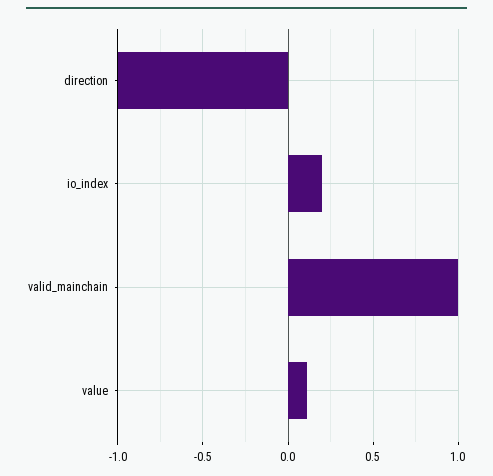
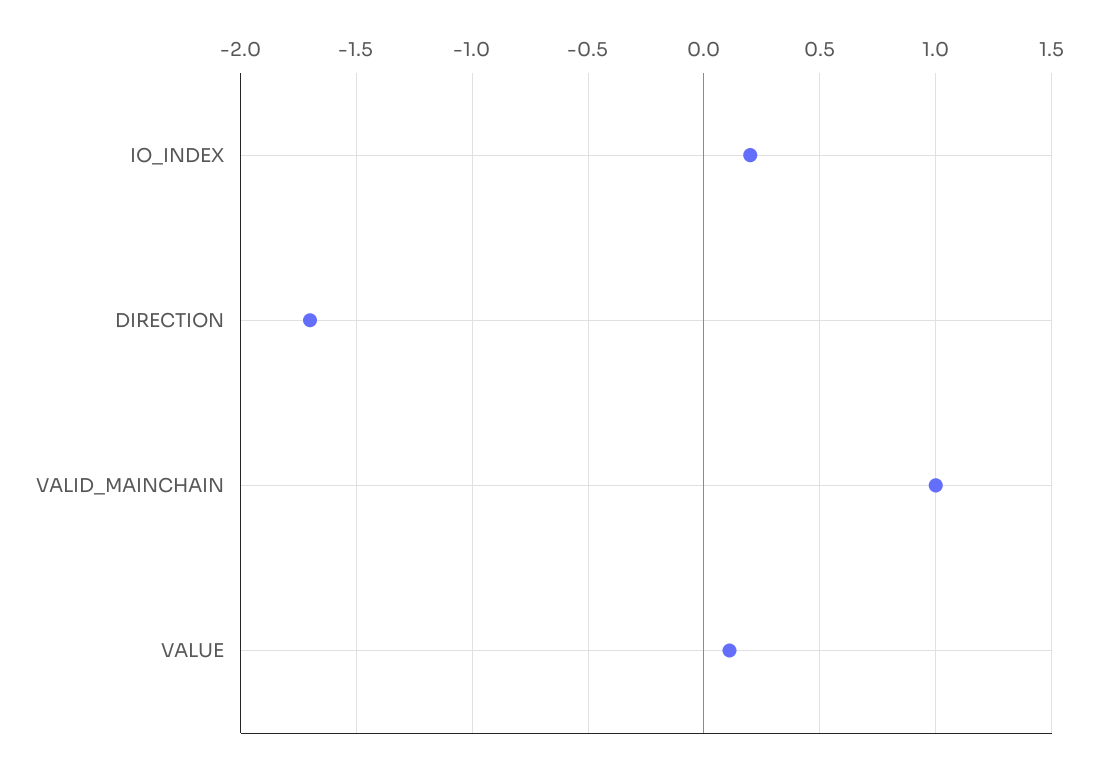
direction: -1 -> -1.7

